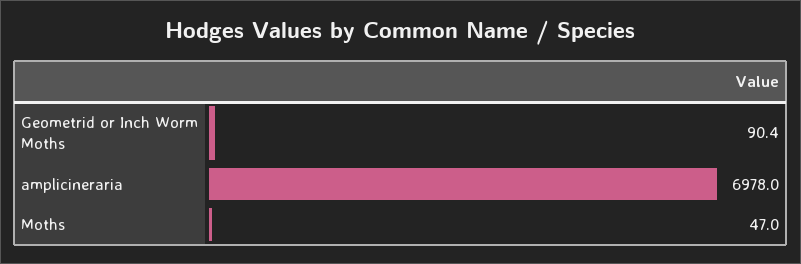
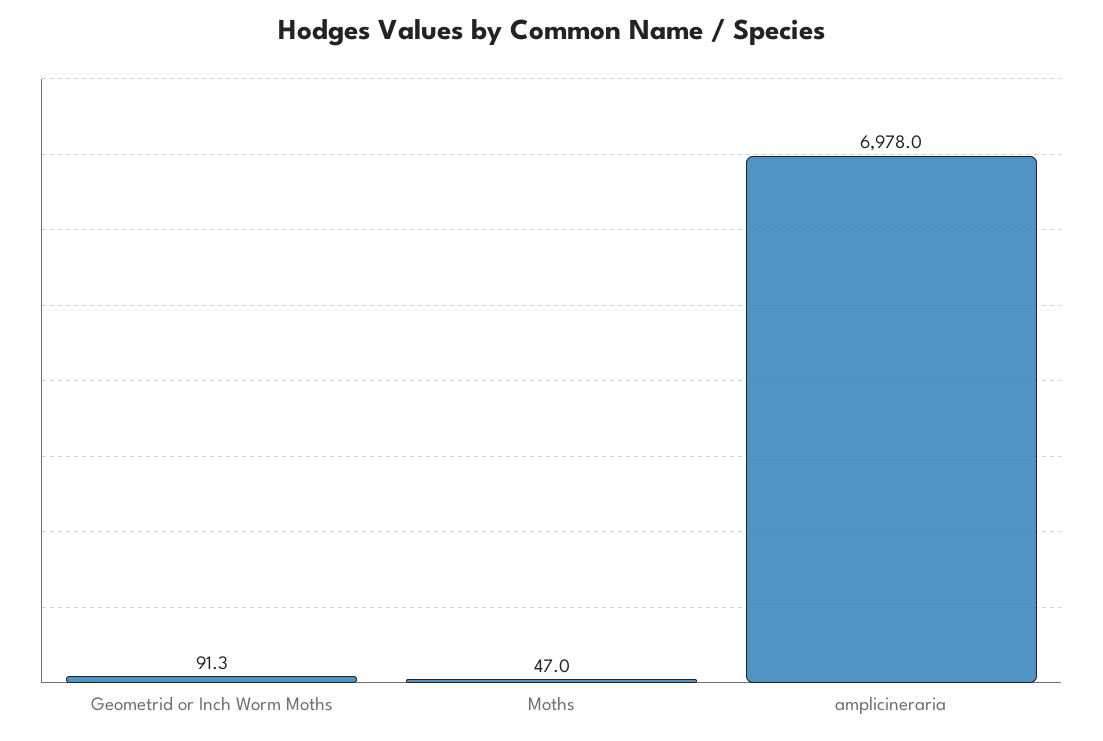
Geometrid or Inch Worm Moths: 90.4 -> 91.3

